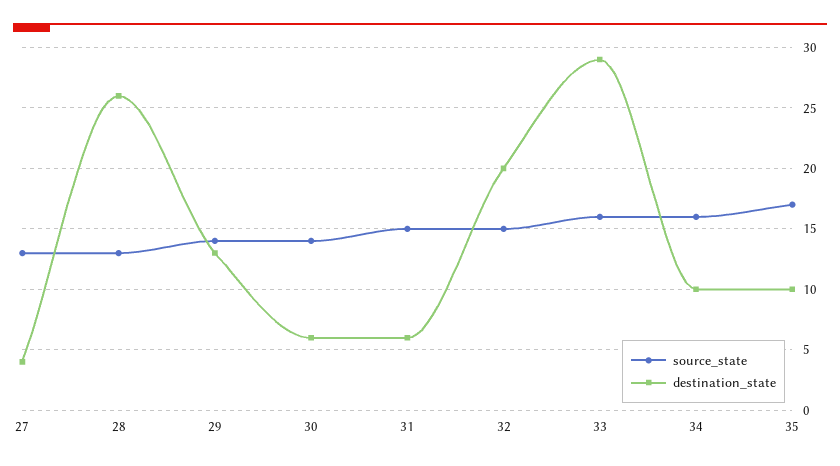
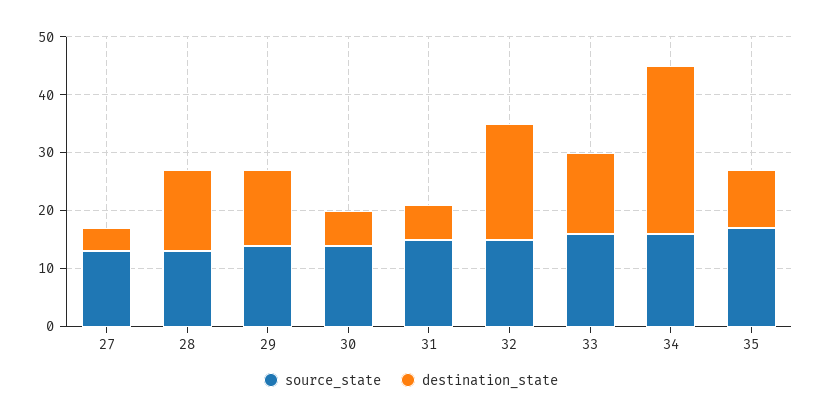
destination_state, 28: 26 -> 15
destination_state, 33: 29 -> 15
destination_state, 34: 10 -> 30

